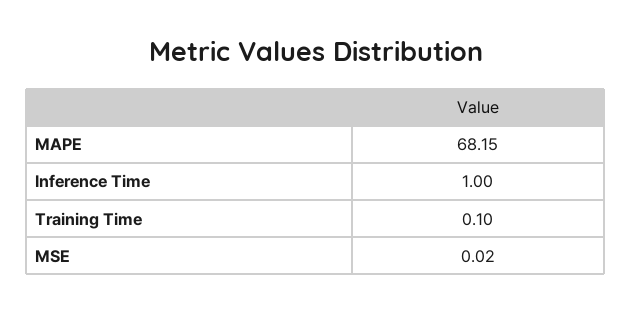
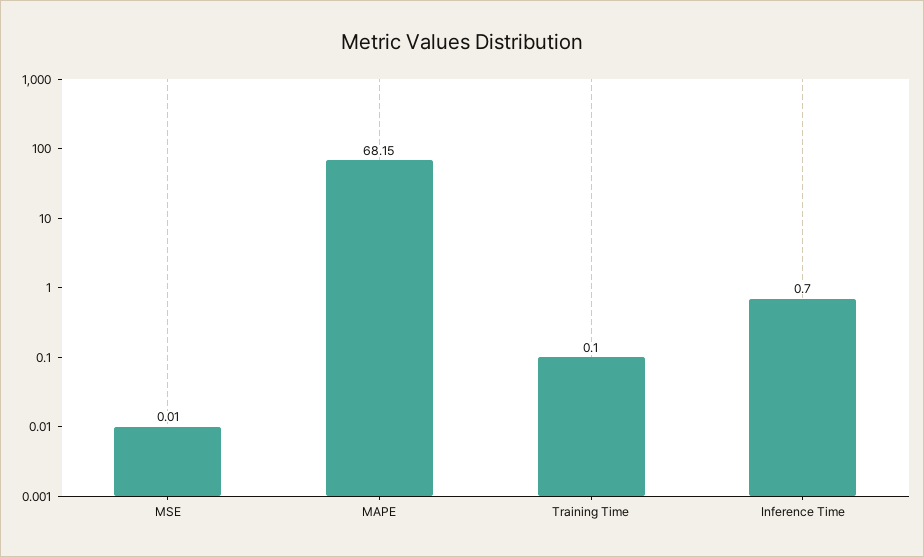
Inference Time: 1 -> 0.7
MSE: 0.02 -> 0.01

